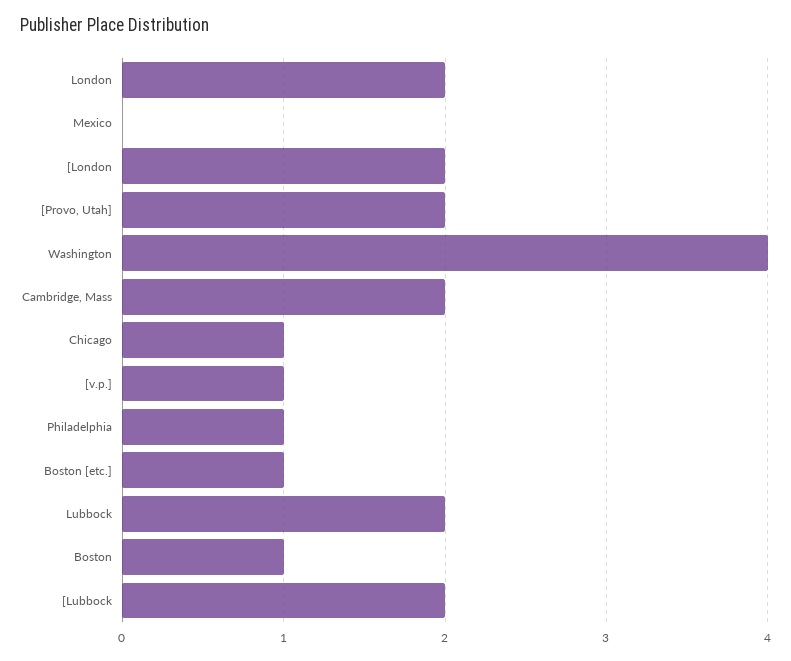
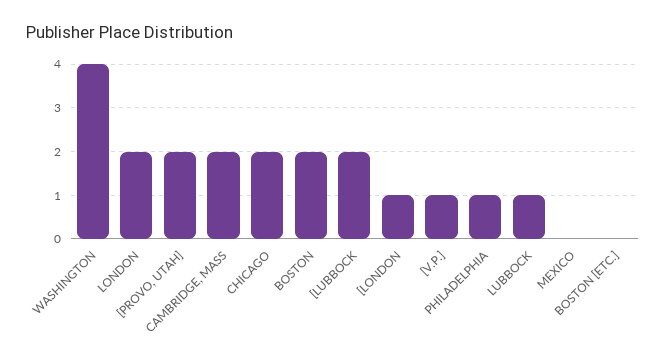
[London: 2 -> 1
Chicago: 1 -> 2
Boston [etc.]: 1 -> 0
Lubbock: 2 -> 1
Boston: 1 -> 2

